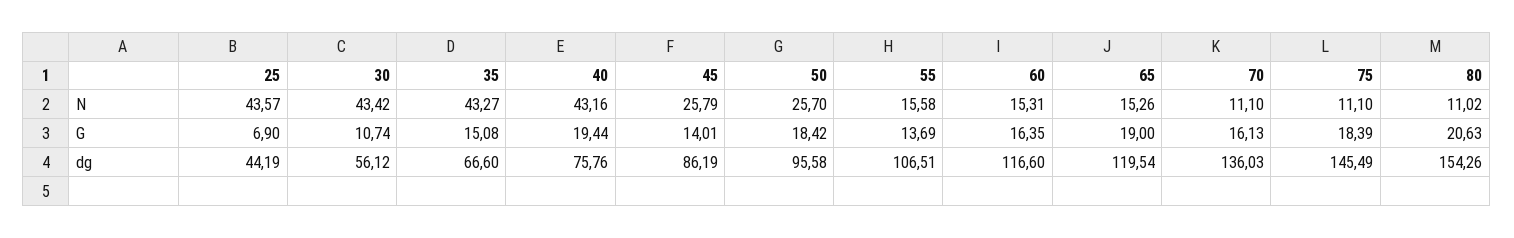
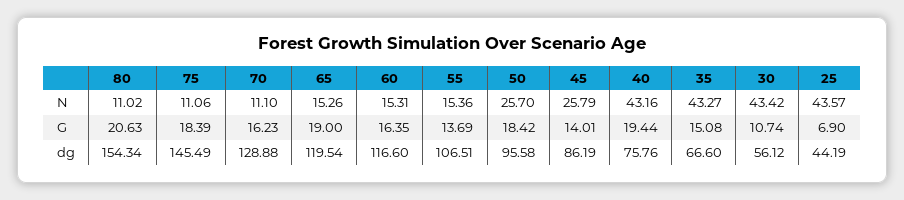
55, N: 15.58 -> 15.36
75, N: 11.1 -> 11.06
70, G: 16.13 -> 16.23
70, dg: 136.03 -> 128.88
80, dg: 154.26 -> 154.34

